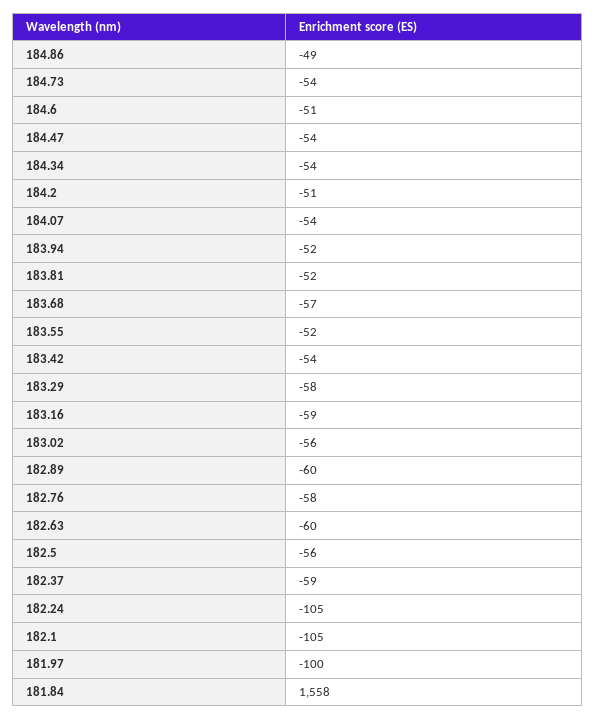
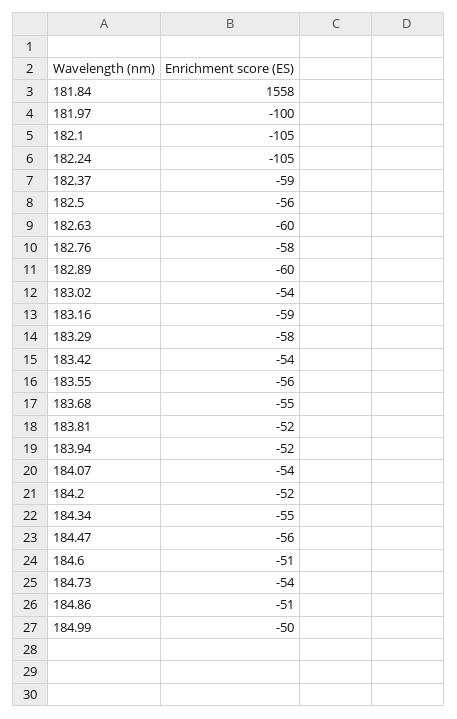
184.86: -49 -> -51
184.47: -54 -> -56
184.34: -54 -> -55
184.2: -51 -> -52
183.68: -57 -> -55
183.55: -52 -> -56
183.02: -56 -> -54
184.99: none -> -50

